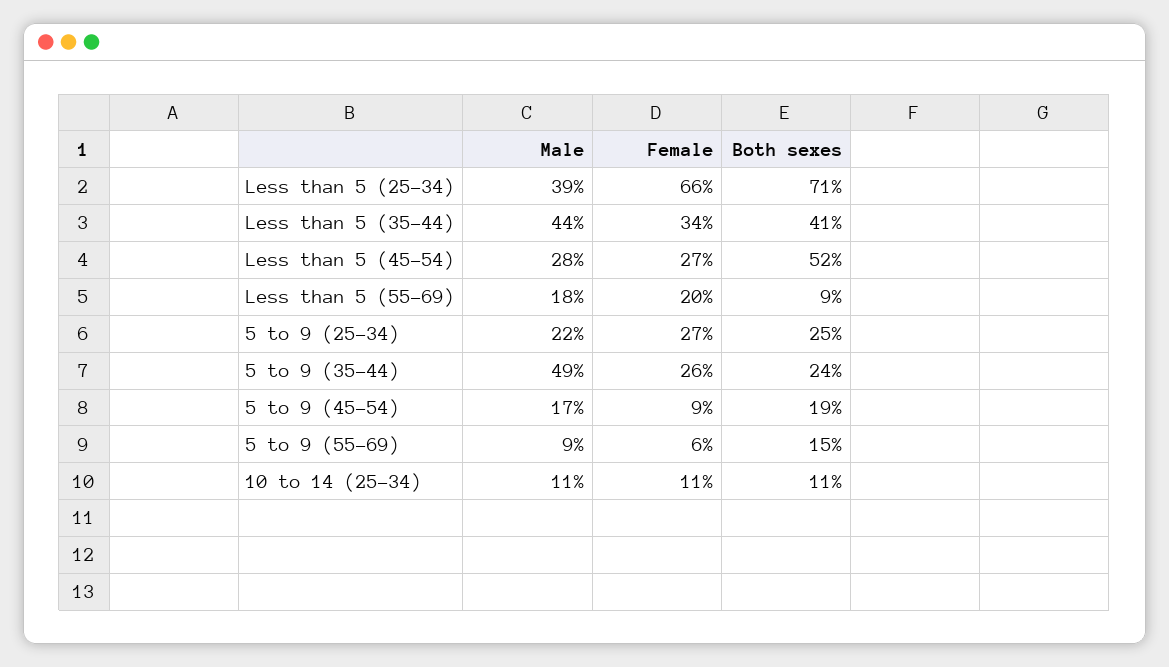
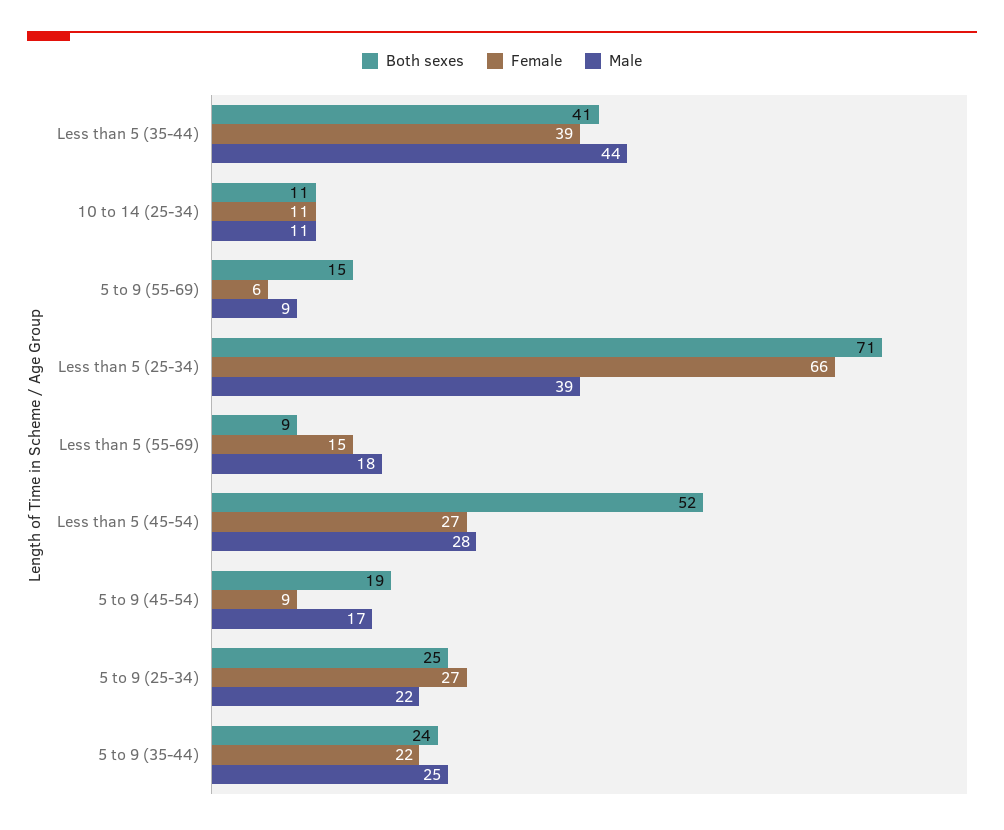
Female, Less than 5 (35-44): 34 -> 39
Female, Less than 5 (55-69): 20 -> 15
Male, 5 to 9 (35-44): 49 -> 25
Female, 5 to 9 (35-44): 26 -> 22

